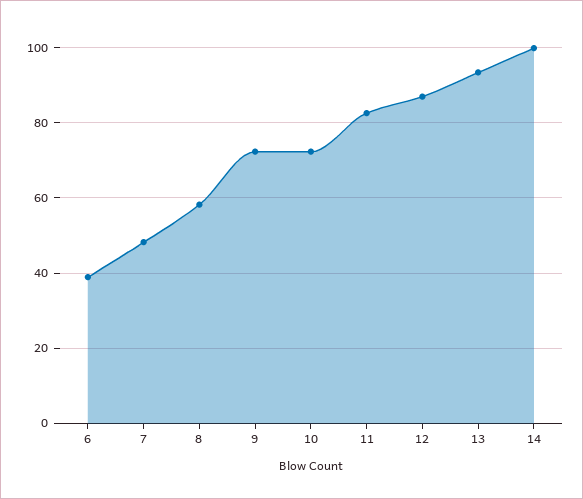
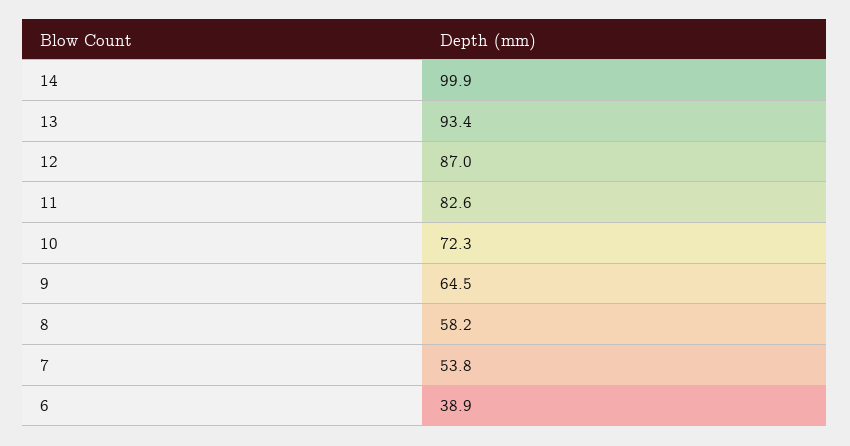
7: 48 -> 53.8
9: 72 -> 64.5

